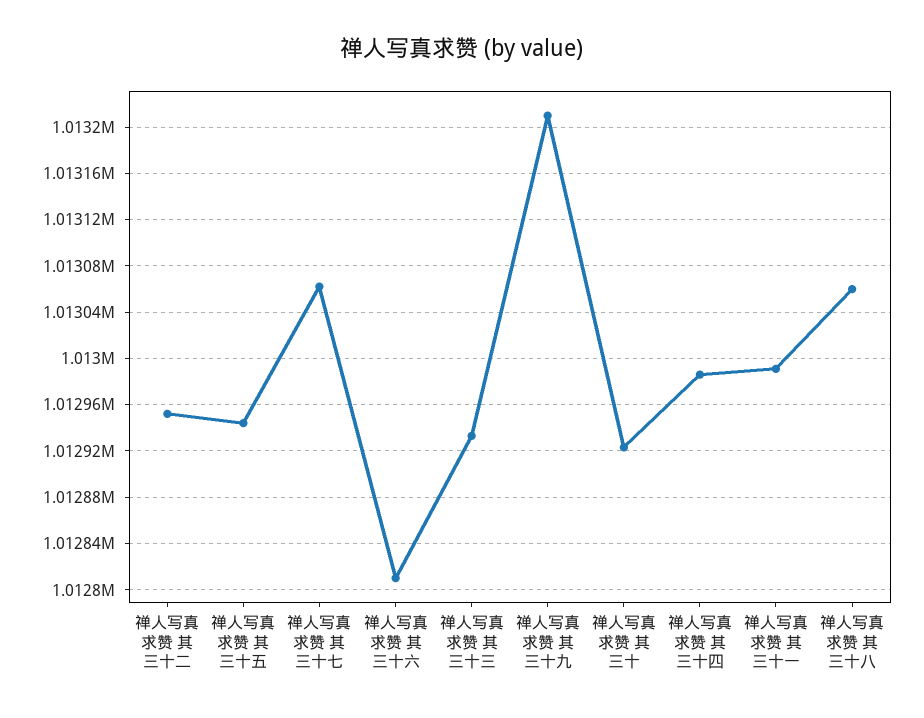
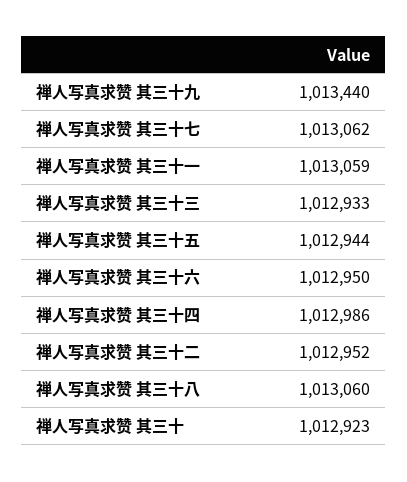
禅人写真求赞 其三十六: 1012810 -> 1012950
禅人写真求赞 其三十九: 1013210 -> 1013440
禅人写真求赞 其三十一: 1012990 -> 1013059

